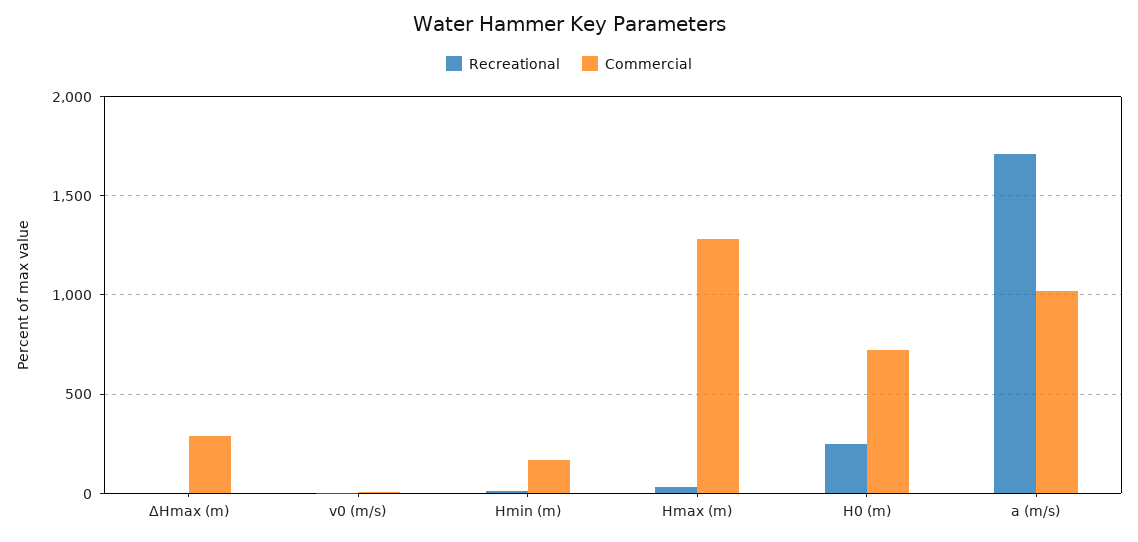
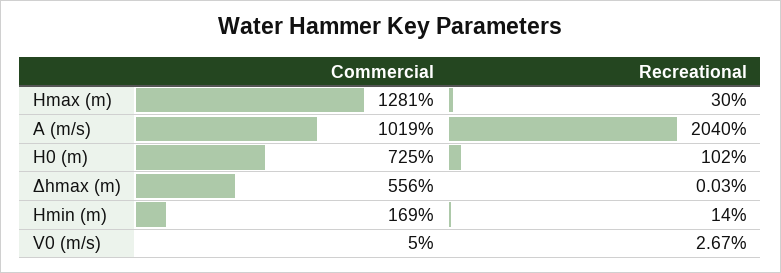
Commercial, ΔHmax (m): 300 -> 556
Recreational, H0 (m): 250 -> 102
Recreational, a (m/s): 1700 -> 2040

